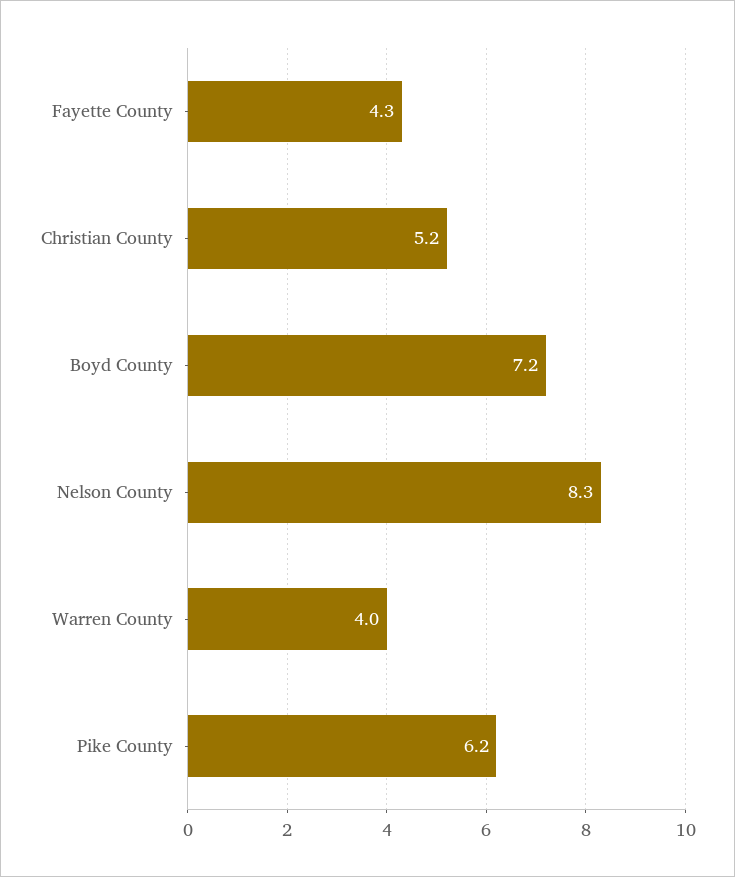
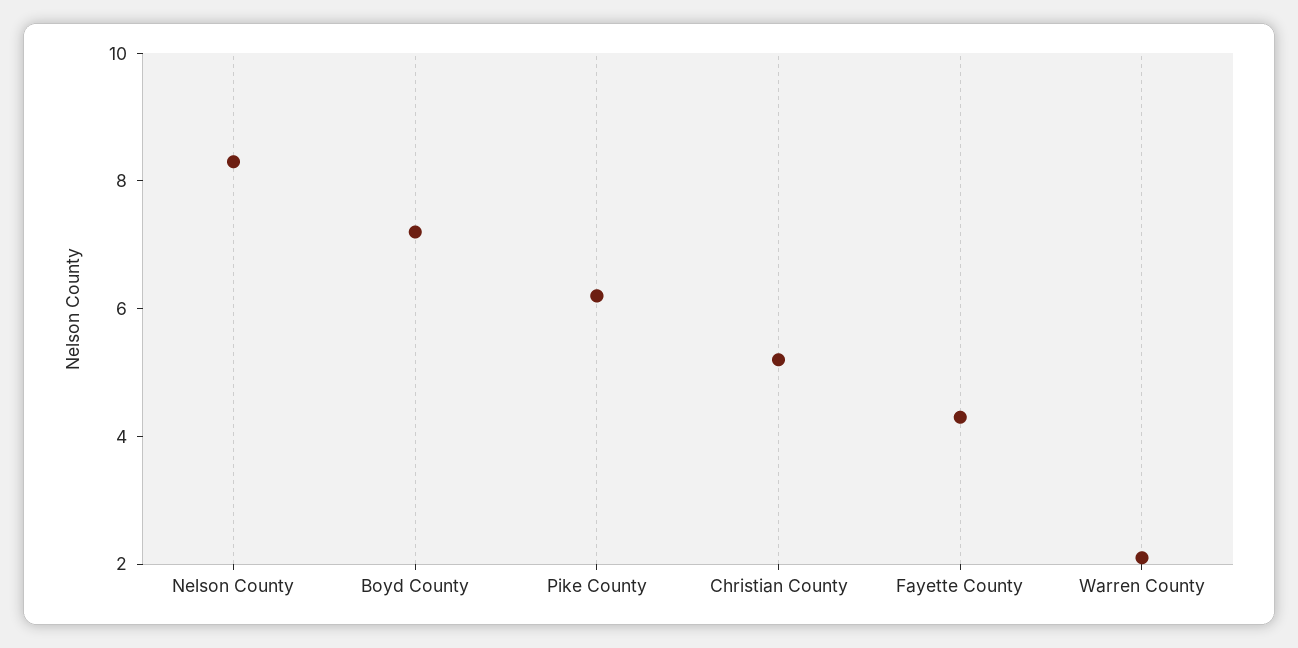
Warren County: 4 -> 2

